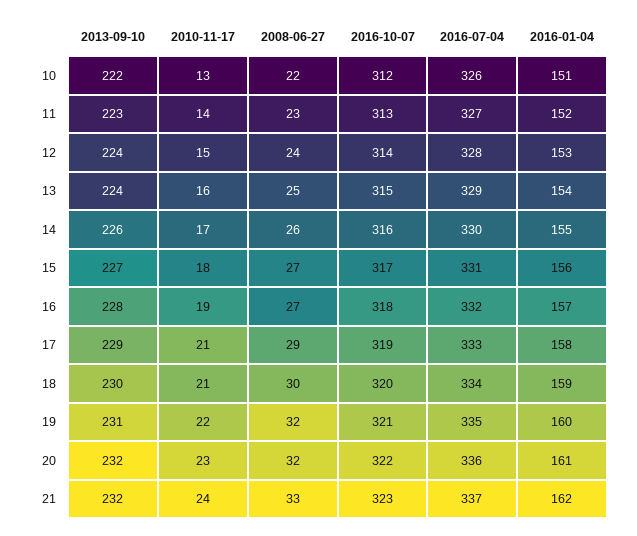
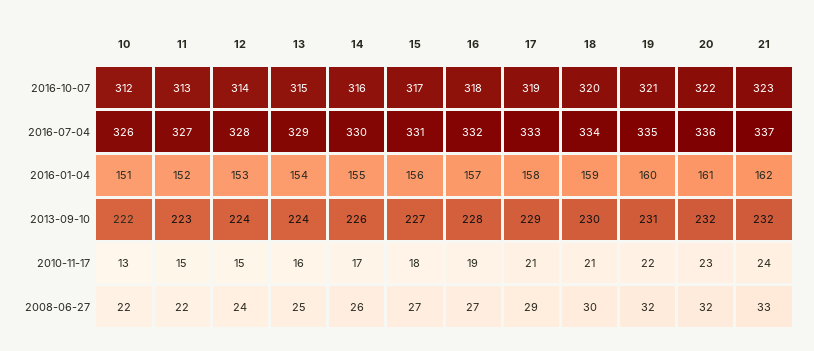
2010-11-17, 11: 14 -> 15
2008-06-27, 11: 23 -> 22

